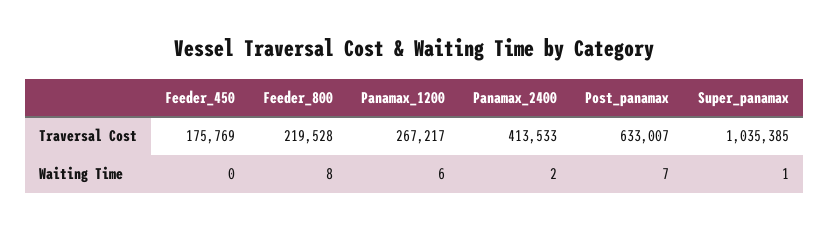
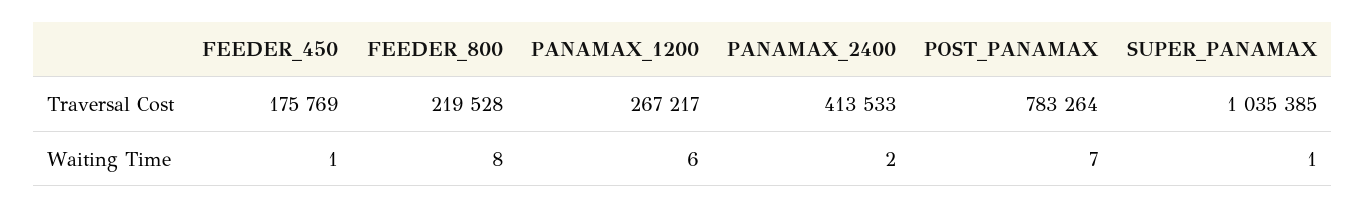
Post_panamax, Traversal Cost: 633007 -> 783264
Feeder_450, Waiting Time: 0 -> 1

